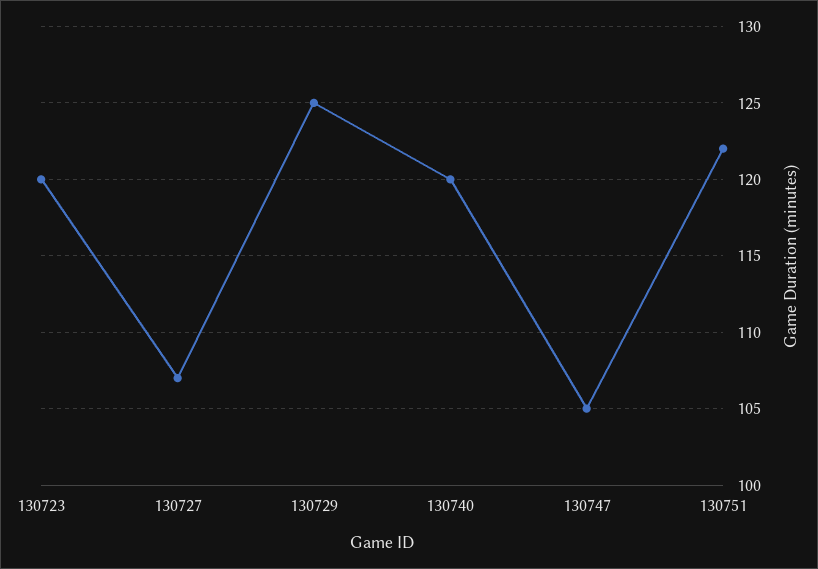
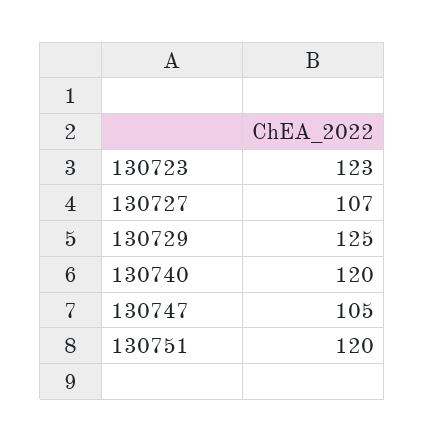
130723: 120 -> 123
130751: 122 -> 120

